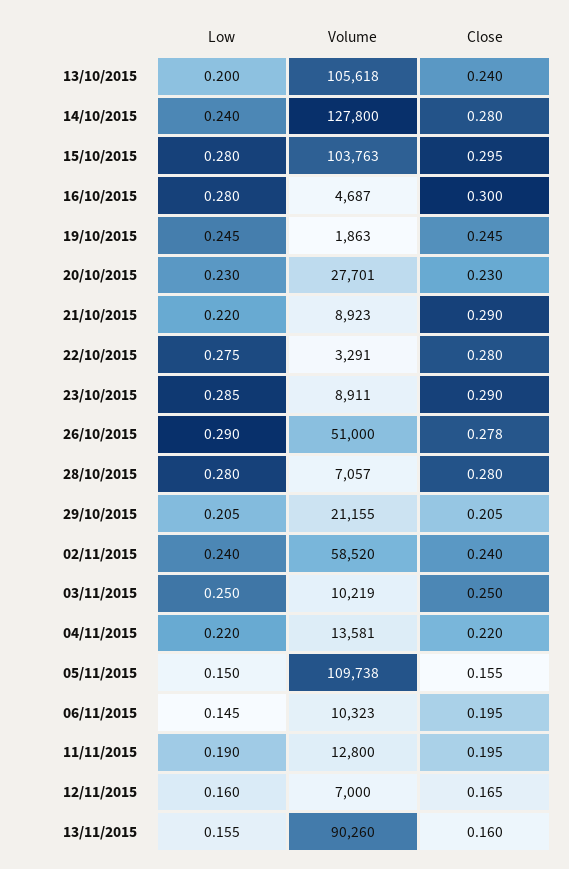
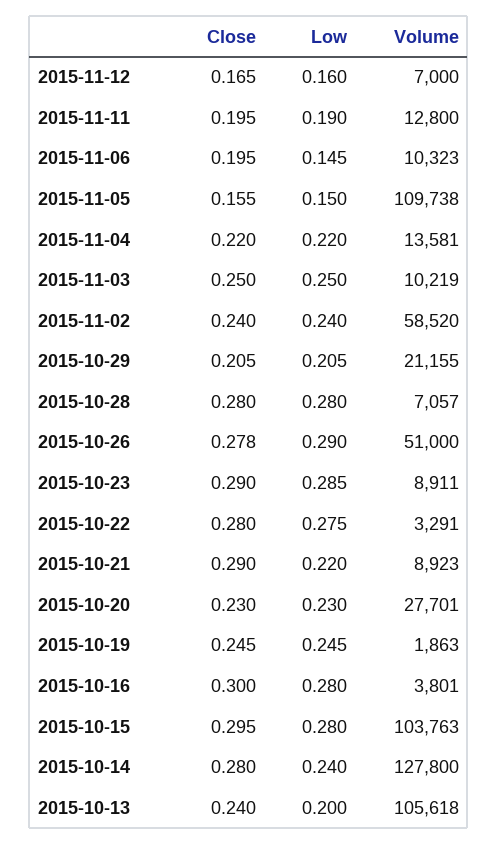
Volume, 16/10/2015: 4687 -> 3801
Low, 13/11/2015: 0.155 -> none
Volume, 13/11/2015: 90260 -> none
Close, 13/11/2015: 0.16 -> none

